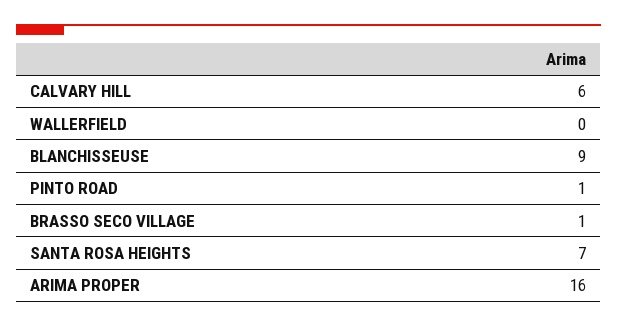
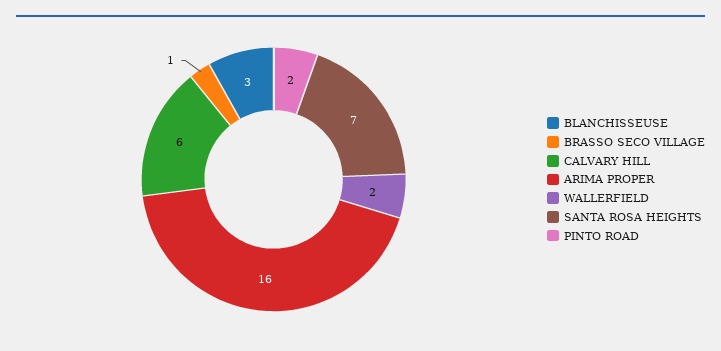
WALLERFIELD: 0 -> 2
BLANCHISSEUSE: 9 -> 3
PINTO ROAD: 1 -> 2

